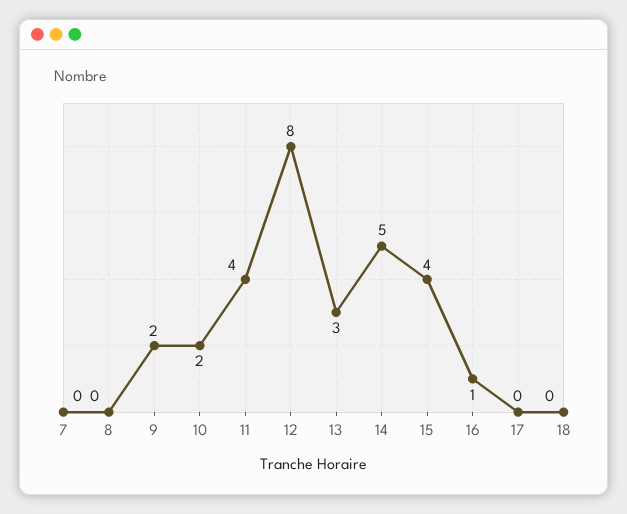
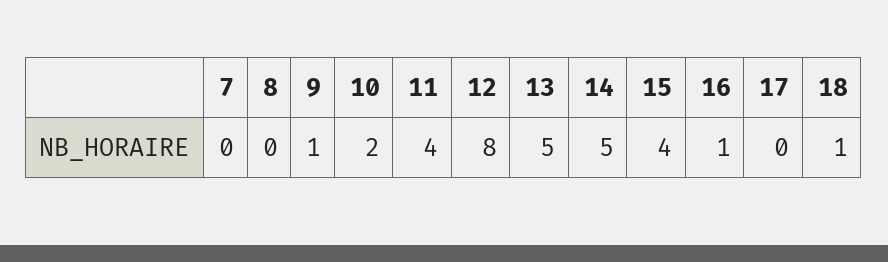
9: 2 -> 1
13: 3 -> 5
18: 0 -> 1

